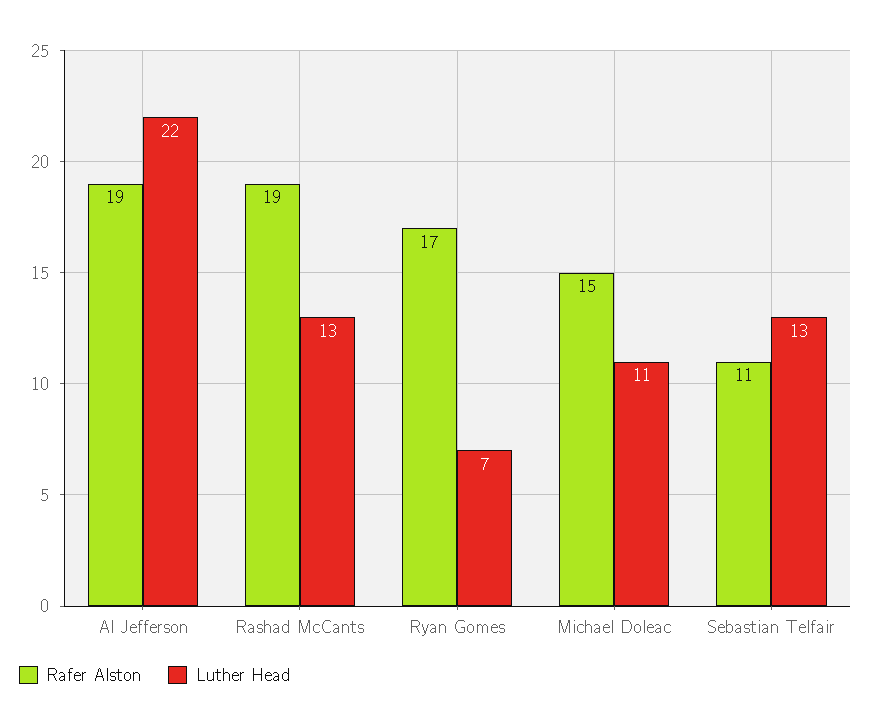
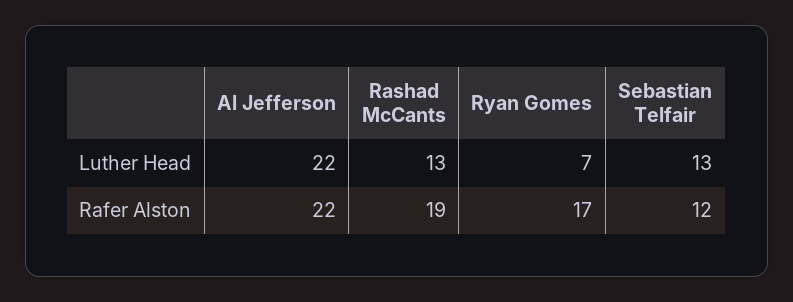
Rafer Alston, Al Jefferson: 19 -> 22
Rafer Alston, Michael Doleac: 15 -> none
Luther Head, Michael Doleac: 11 -> none
Rafer Alston, Sebastian Telfair: 11 -> 12

